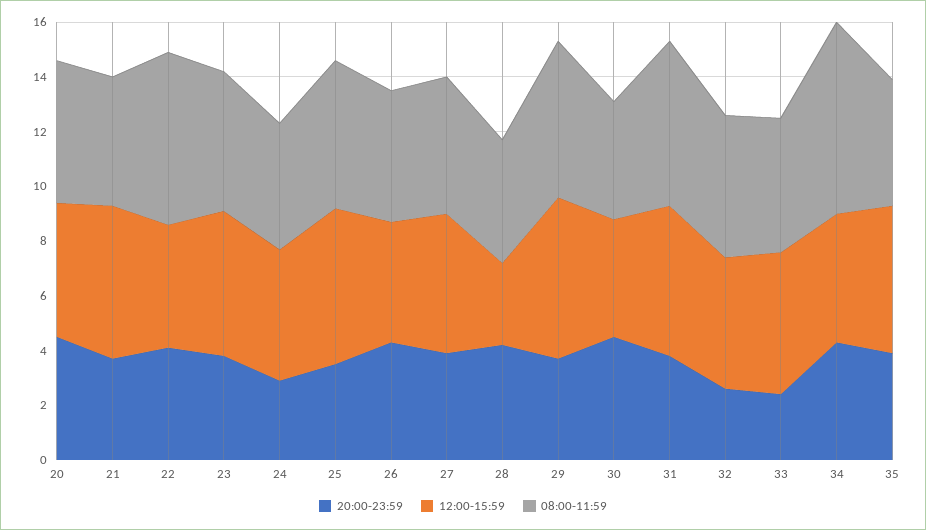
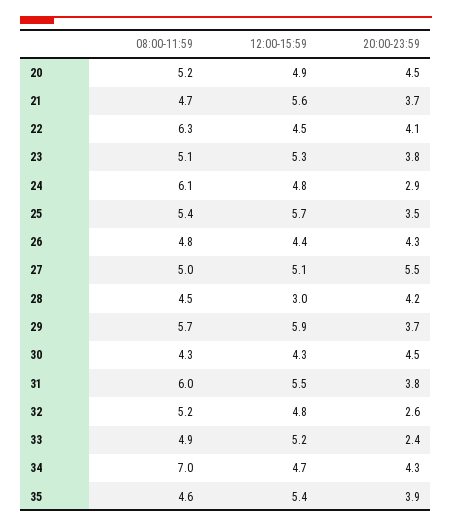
08:00-11:59, 24: 4.5 -> 6.1
20:00-23:59, 27: 4 -> 5.5

